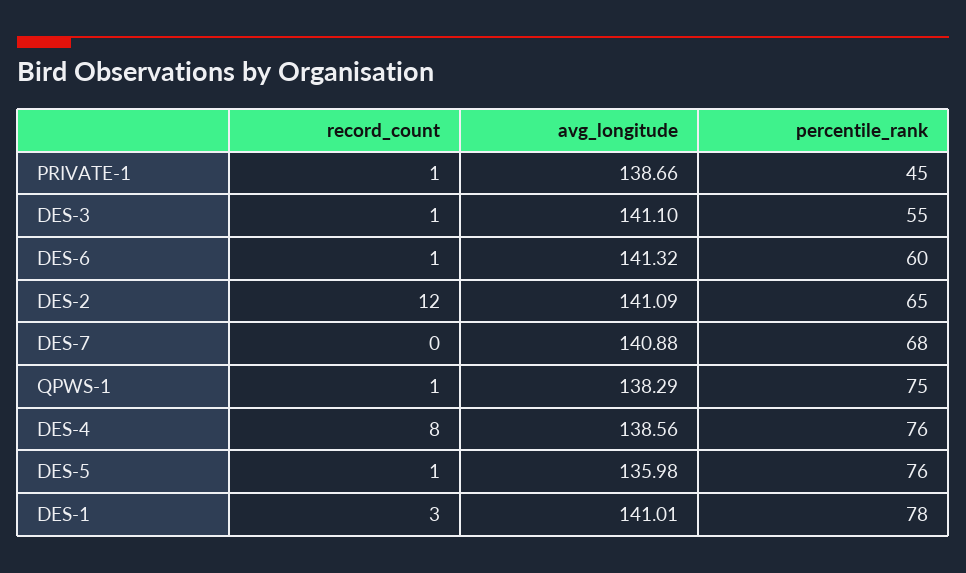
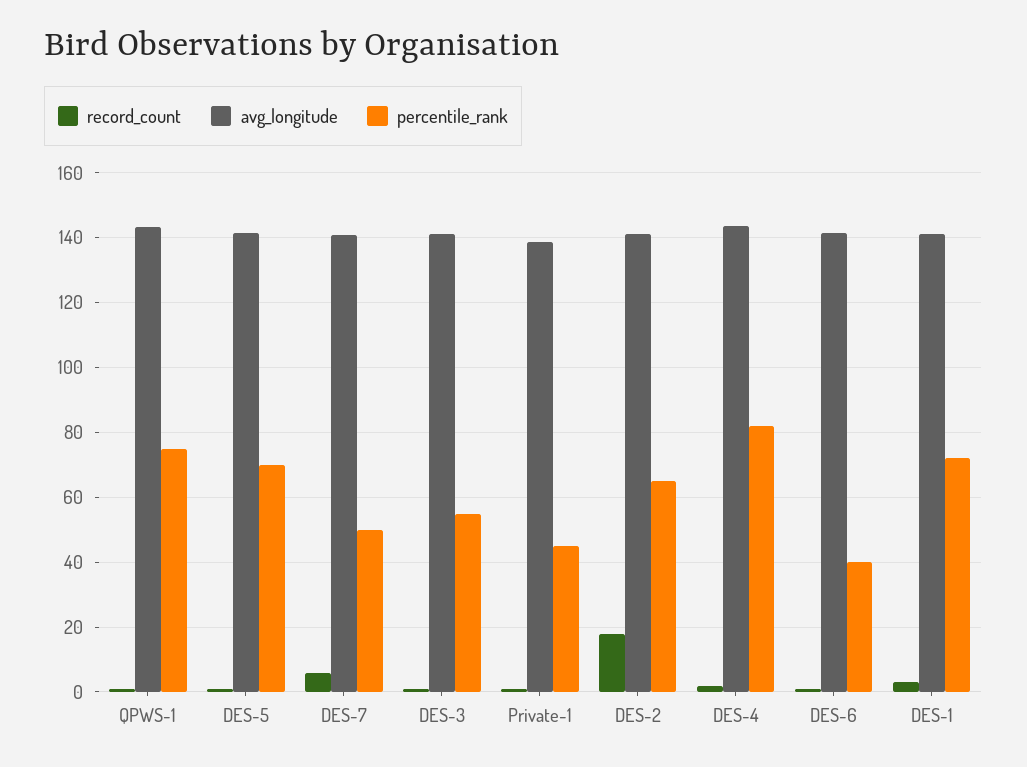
percentile_rank, DES-6: 60 -> 40
record_count, DES-2: 12 -> 18
record_count, DES-7: 0 -> 6
percentile_rank, DES-7: 68 -> 50
avg_longitude, QPWS-1: 138.29 -> 144
record_count, DES-4: 8 -> 2
avg_longitude, DES-4: 138.56 -> 144
percentile_rank, DES-4: 76 -> 82
avg_longitude, DES-5: 135.98 -> 142
percentile_rank, DES-5: 76 -> 70
percentile_rank, DES-1: 78 -> 72

